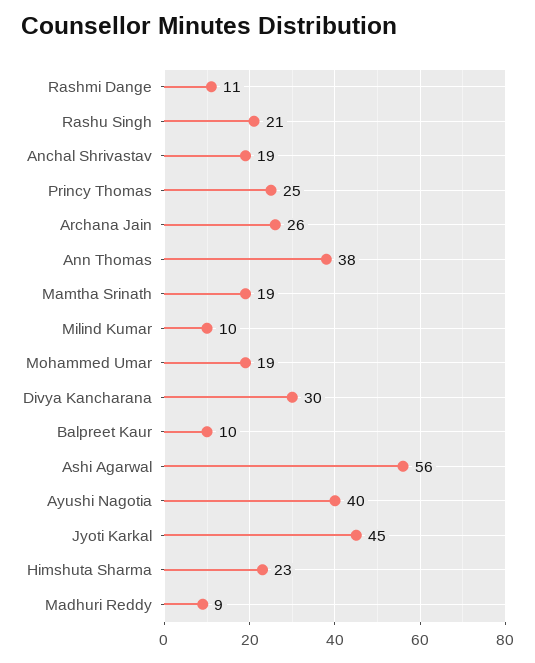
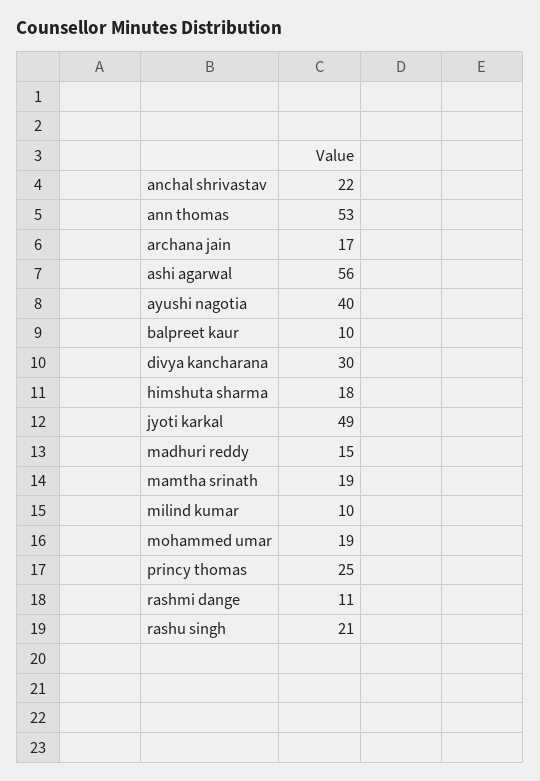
Anchal Shrivastav: 19 -> 22
Archana Jain: 26 -> 17
Ann Thomas: 38 -> 53
Jyoti Karkal: 45 -> 49
Himshuta Sharma: 23 -> 18
Madhuri Reddy: 9 -> 15

